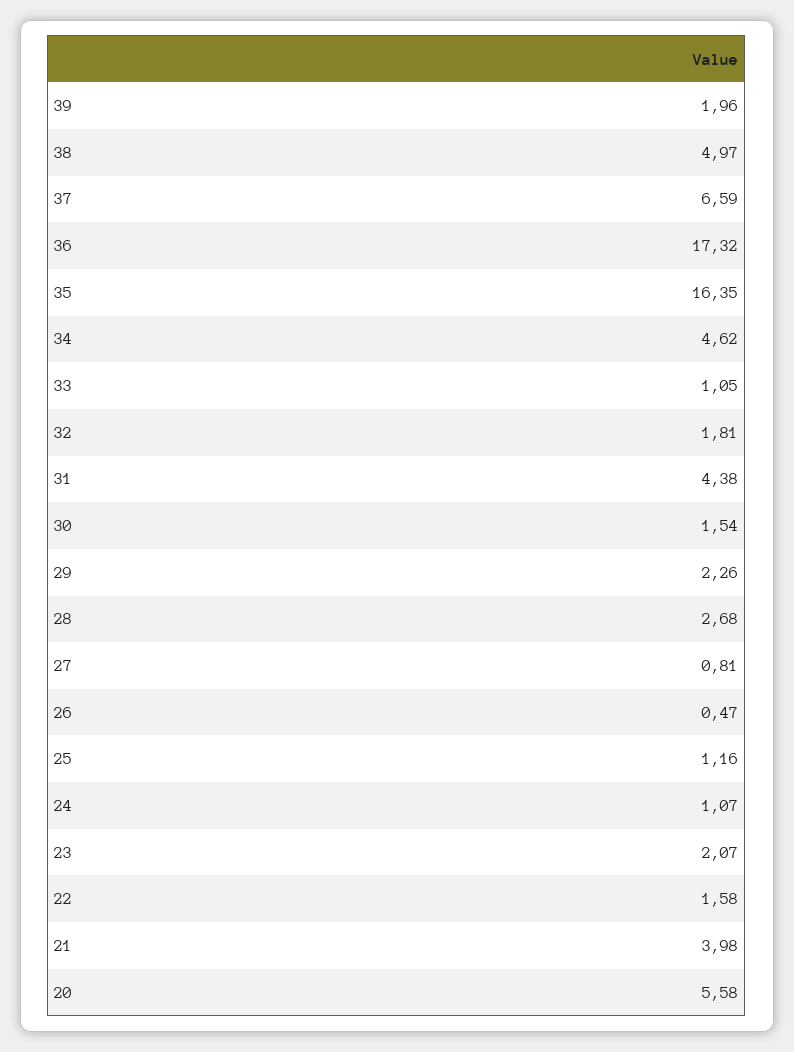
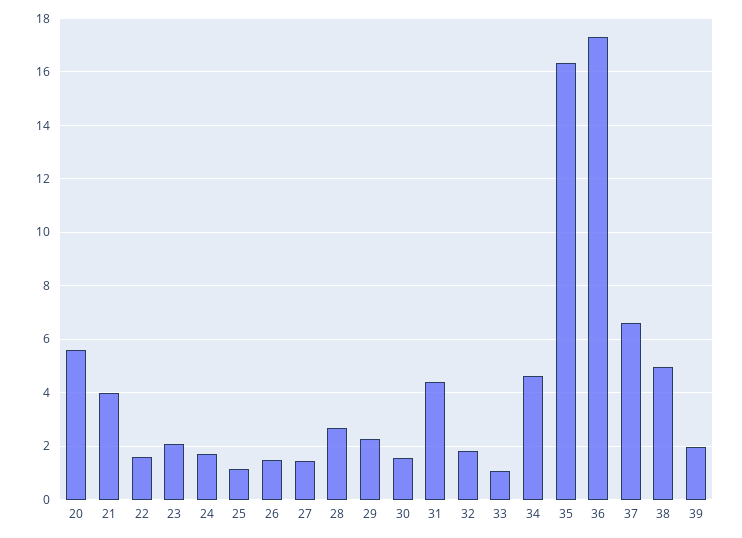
27: 0.81 -> 1.5
26: 0.47 -> 1.5
24: 1.07 -> 1.75

